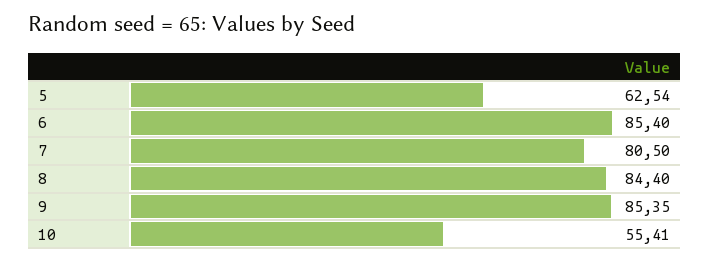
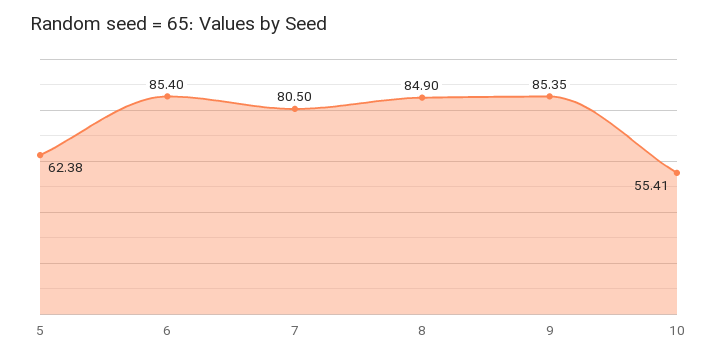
5: 62.54 -> 62.38
8: 84.4 -> 84.9

